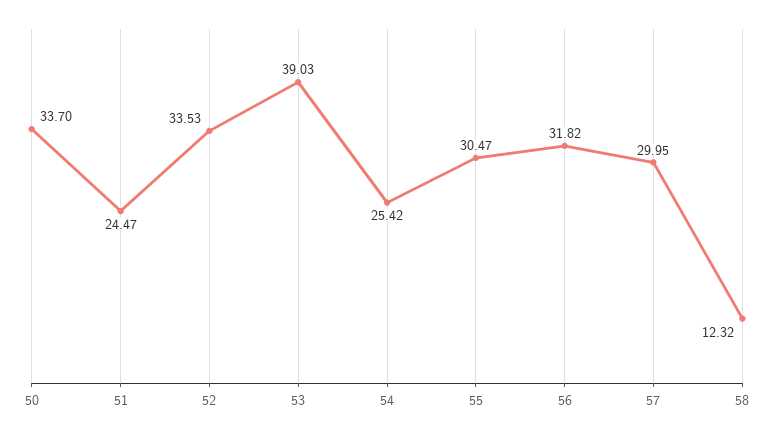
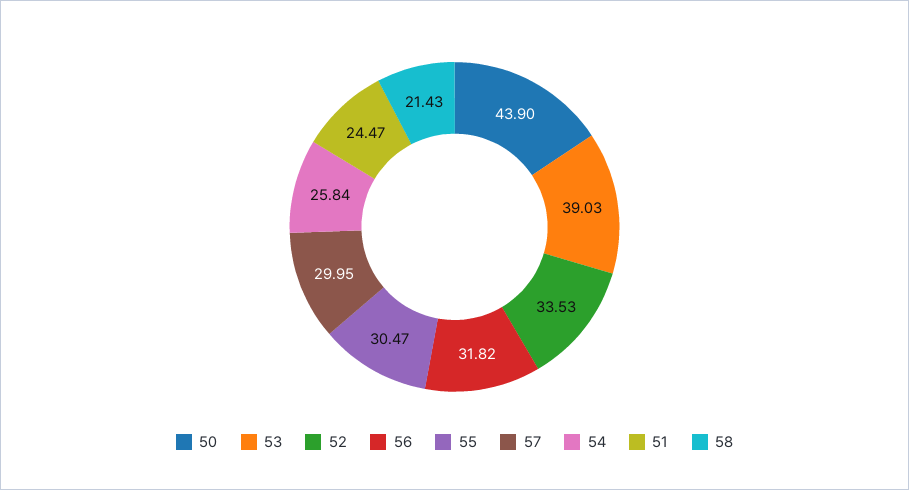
50: 33.7 -> 43.9
54: 25.42 -> 25.84
58: 12.32 -> 21.43

